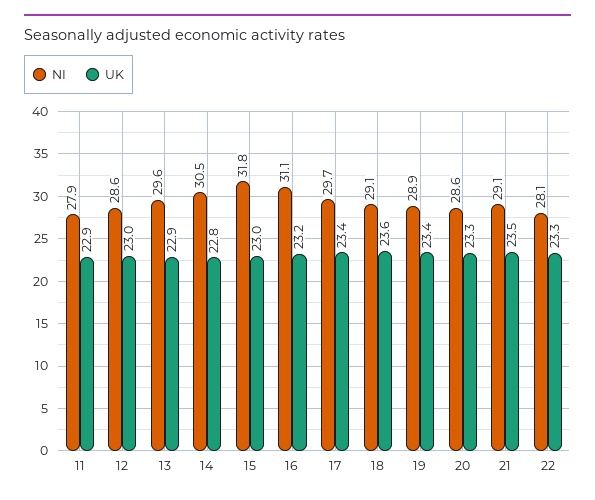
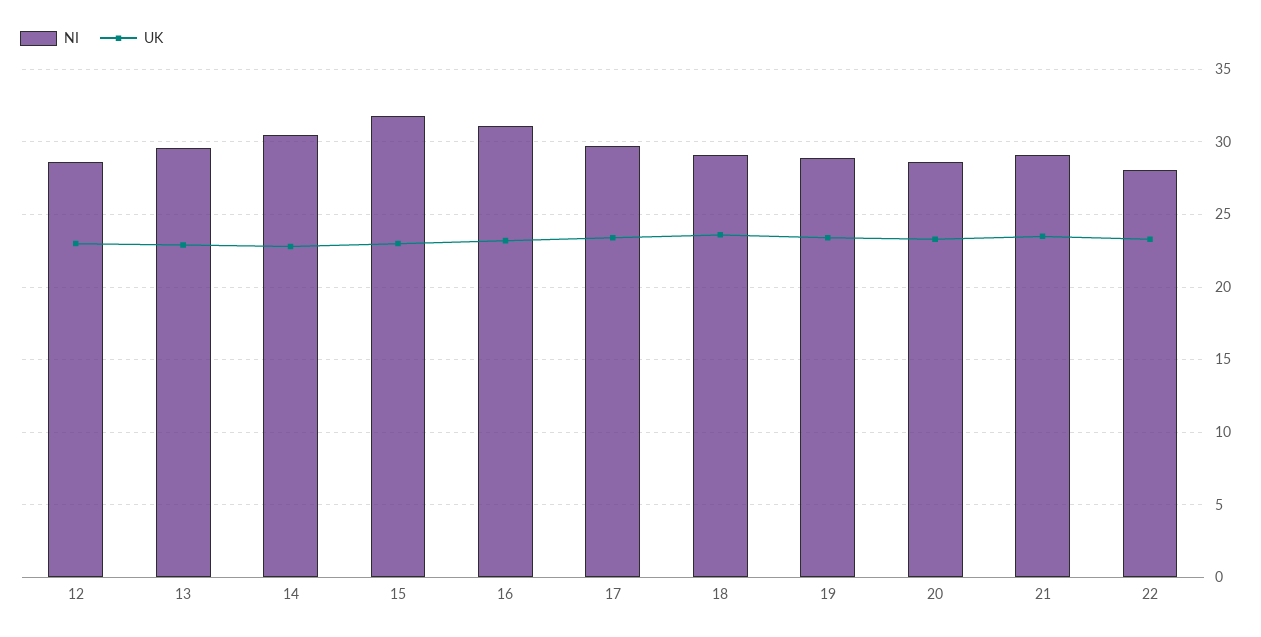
NI, 11: 27.9 -> none
UK, 11: 22.9 -> none

